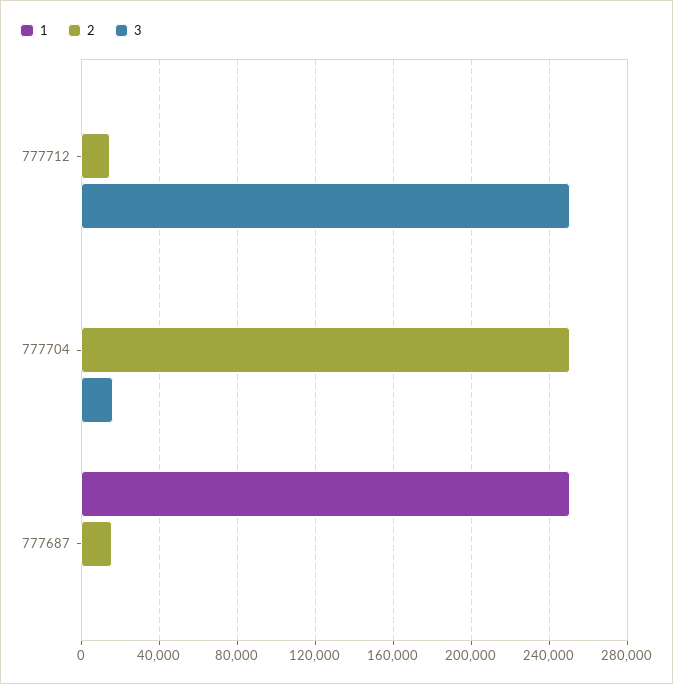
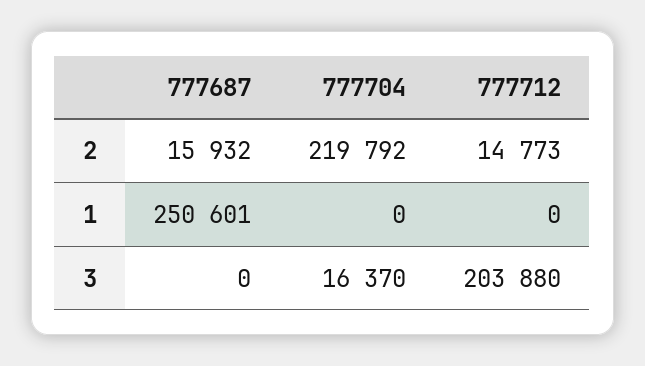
3, 777712: 250000 -> 203880
2, 777704: 250000 -> 219792

